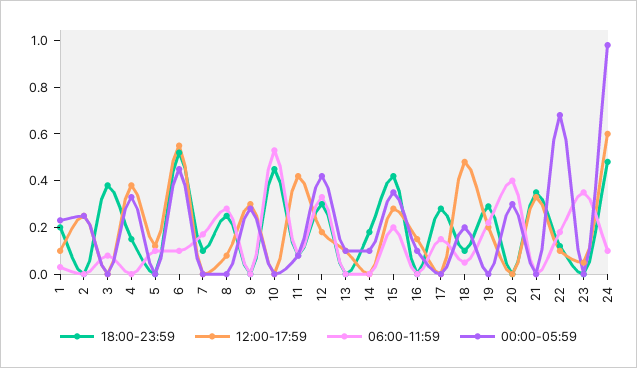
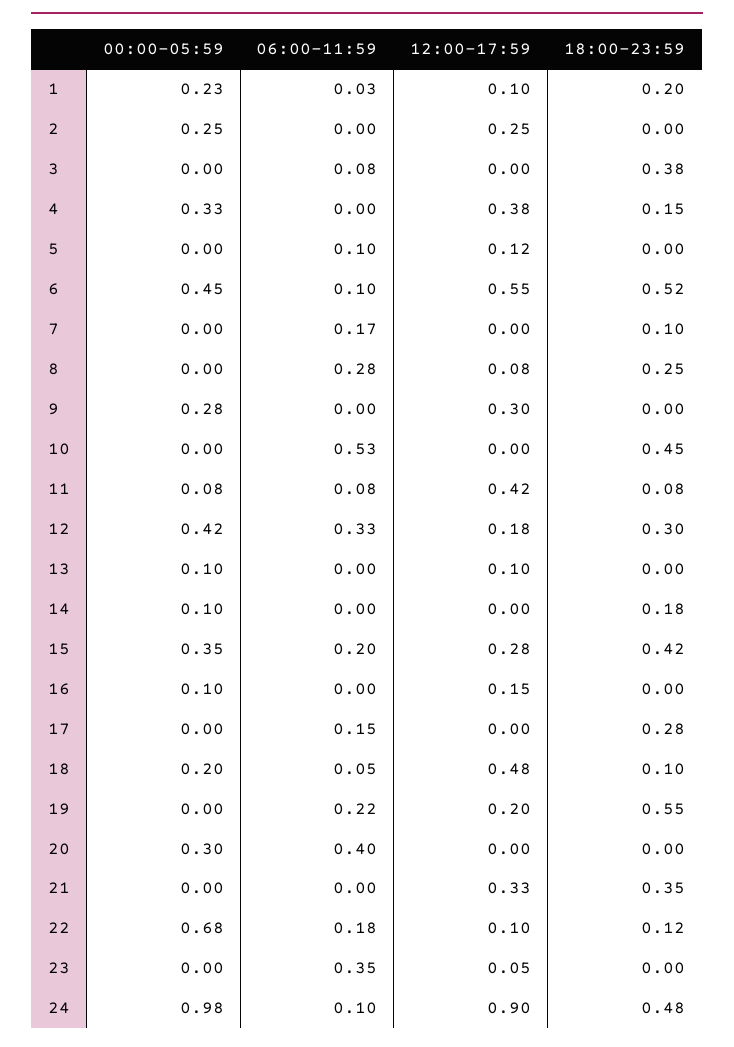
18:00-23:59, 19: 0.3 -> 0.55
12:00-17:59, 24: 0.6 -> 0.9

